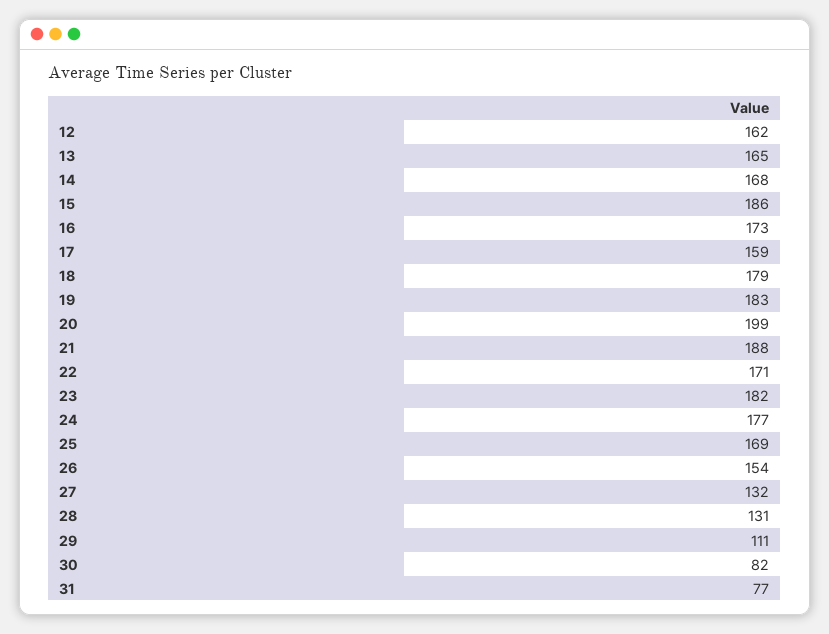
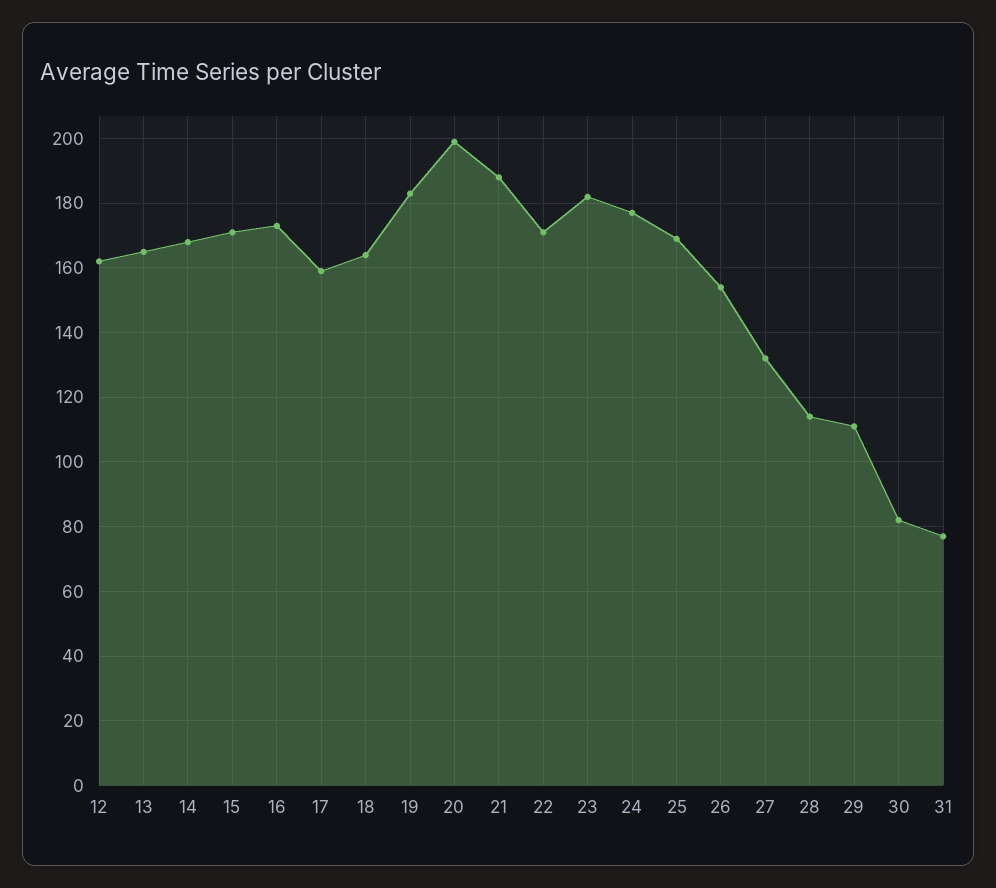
15: 186 -> 170
18: 179 -> 165
28: 131 -> 115

